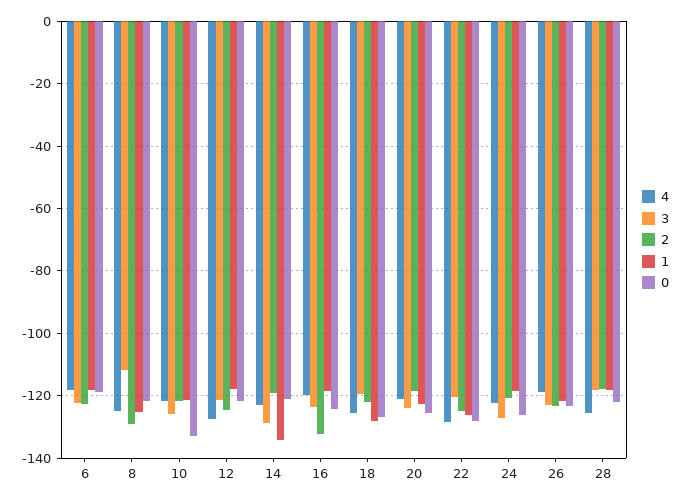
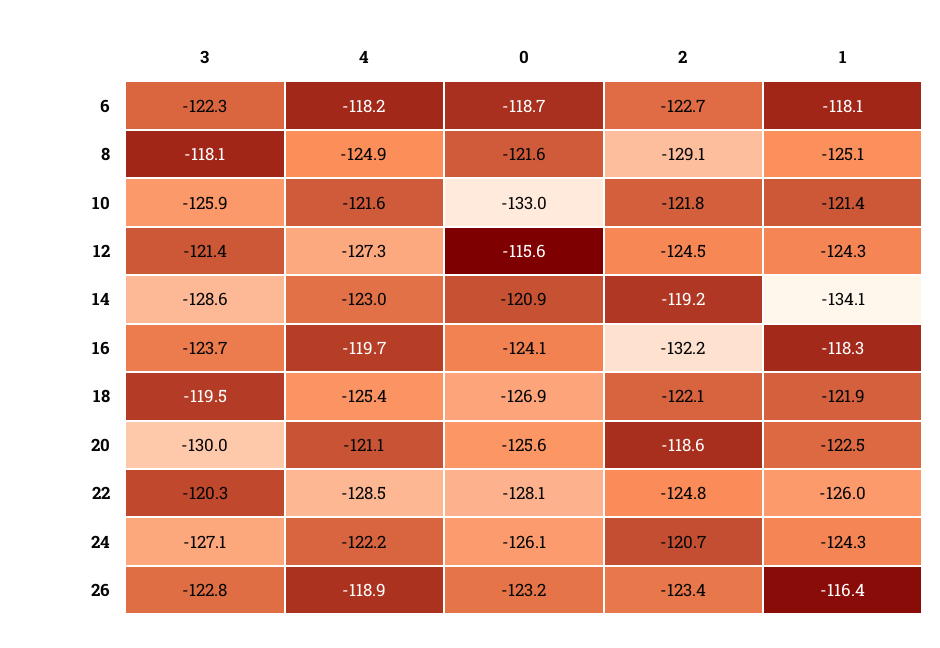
3, 8: -112 -> -118.1
1, 12: -118 -> -124.3
0, 12: -122 -> -115.6
1, 18: -128 -> -121.9
3, 20: -124 -> -130
1, 24: -118 -> -124.3
1, 26: -122 -> -116.4
4, 28: -126 -> none
3, 28: -118 -> none
2, 28: -118 -> none
1, 28: -118 -> none
0, 28: -122 -> none

